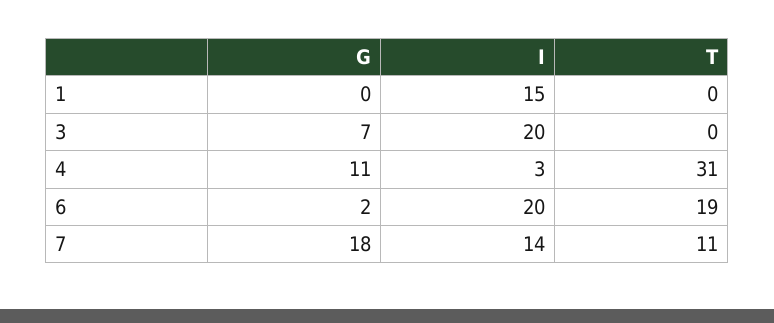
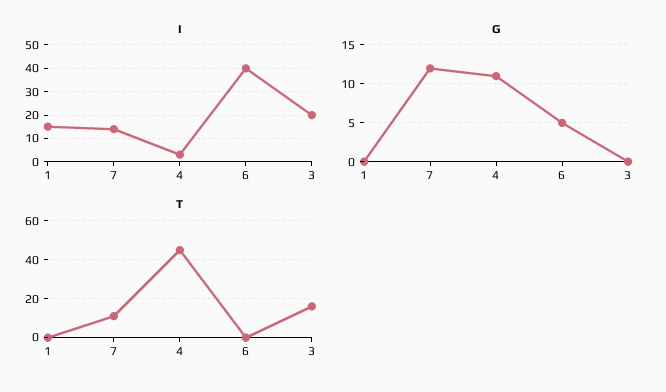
G, 3: 7 -> 0
T, 3: 0 -> 15
T, 4: 31 -> 45
G, 6: 2 -> 5
I, 6: 20 -> 40
T, 6: 19 -> 0
G, 7: 18 -> 12

